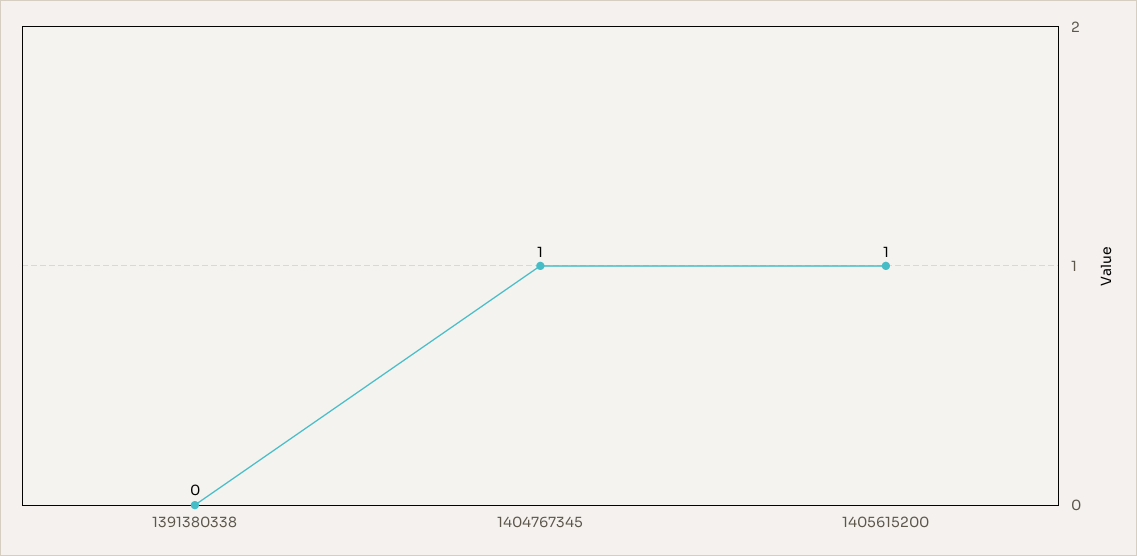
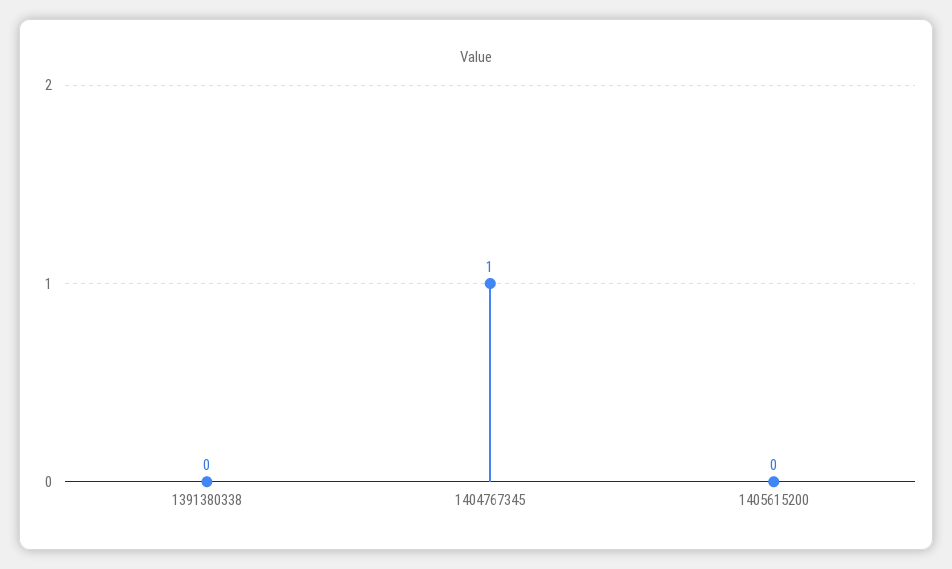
1405615200: 1 -> 0

